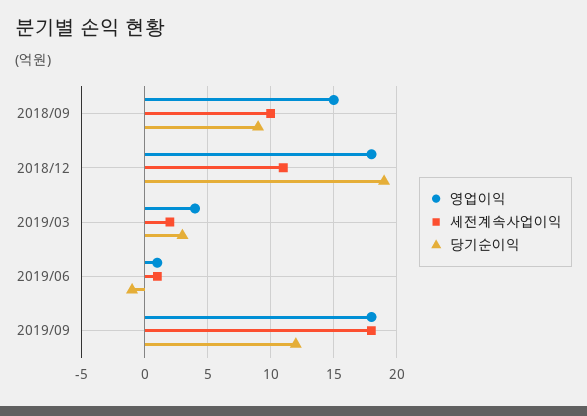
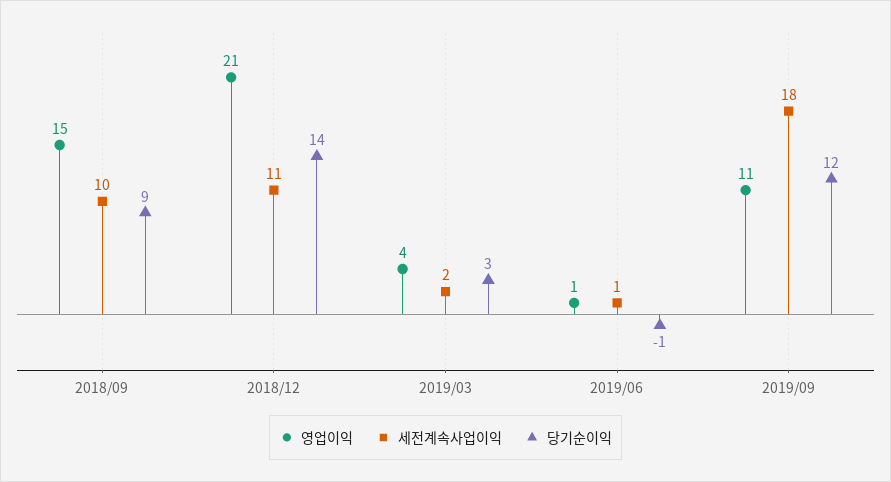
영업이익, 2018/12: 18 -> 21
당기순이익, 2018/12: 19 -> 14
영업이익, 2019/09: 18 -> 11

